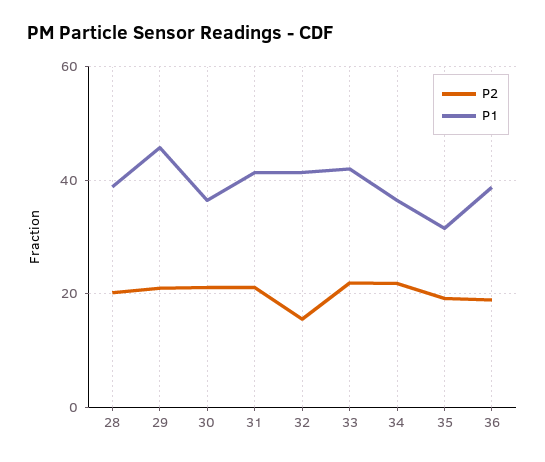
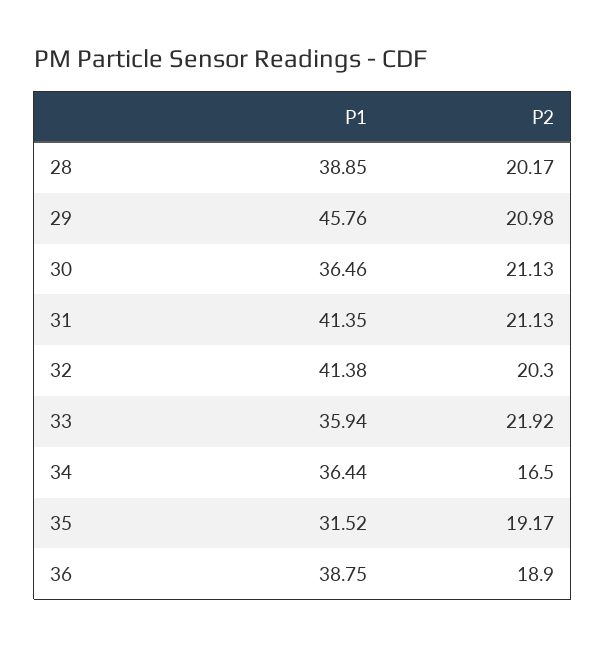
P2, 32: 16 -> 20.3
P1, 33: 42 -> 35.94
P2, 34: 22 -> 16.5

